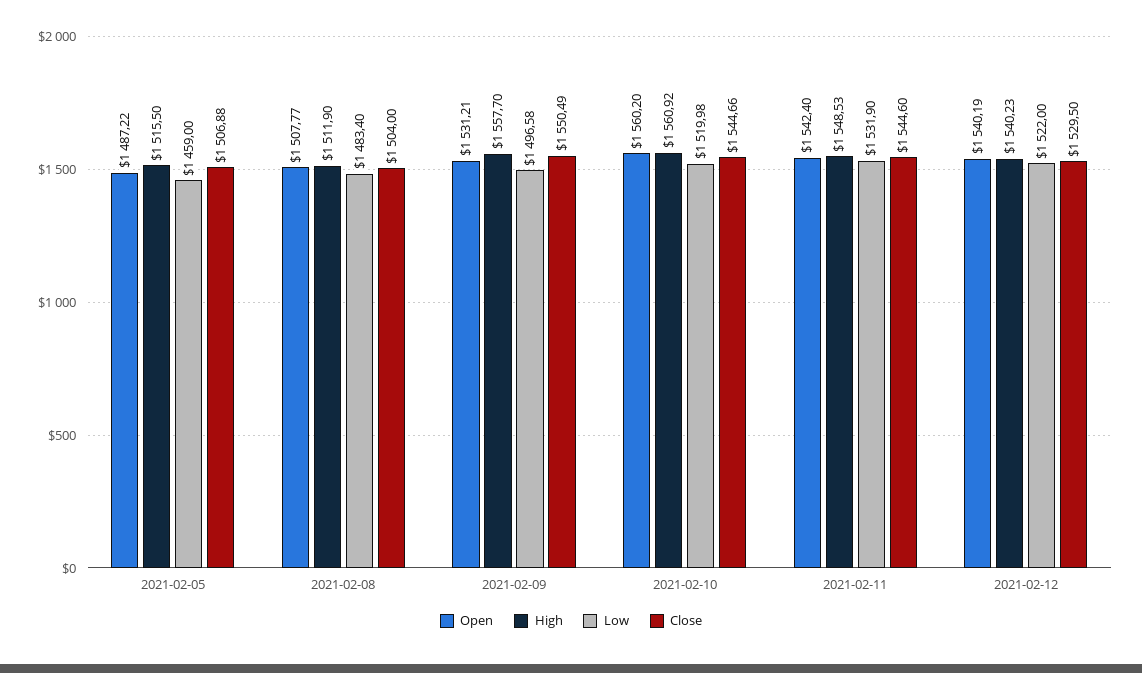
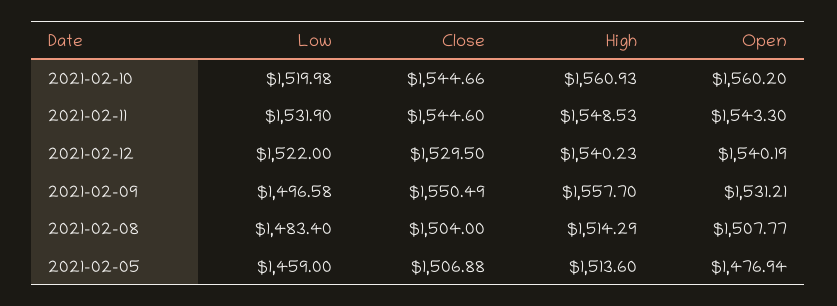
Open, 2021-02-05: 1487.22 -> 1476.94
High, 2021-02-05: 1515.5 -> 1513.6
High, 2021-02-08: 1511.9 -> 1514.29
High, 2021-02-10: 1560.92 -> 1560.93
Open, 2021-02-11: 1542.4 -> 1543.3

